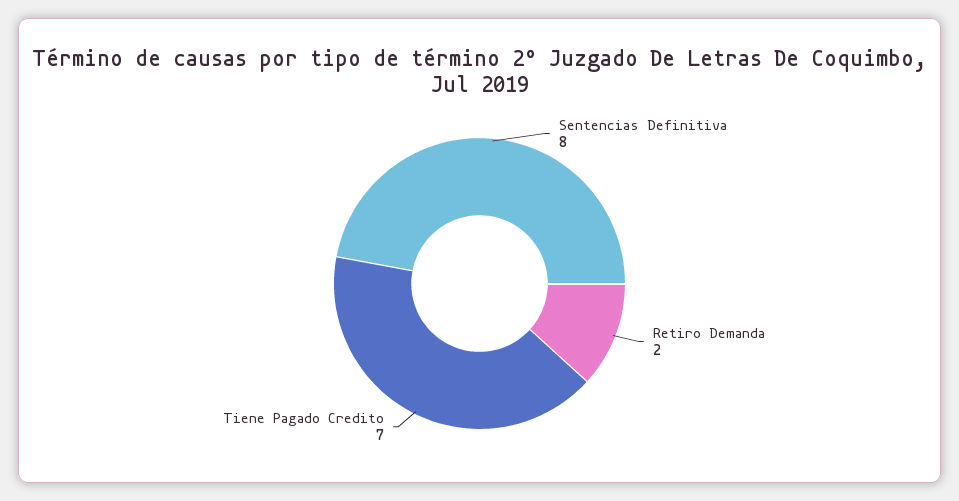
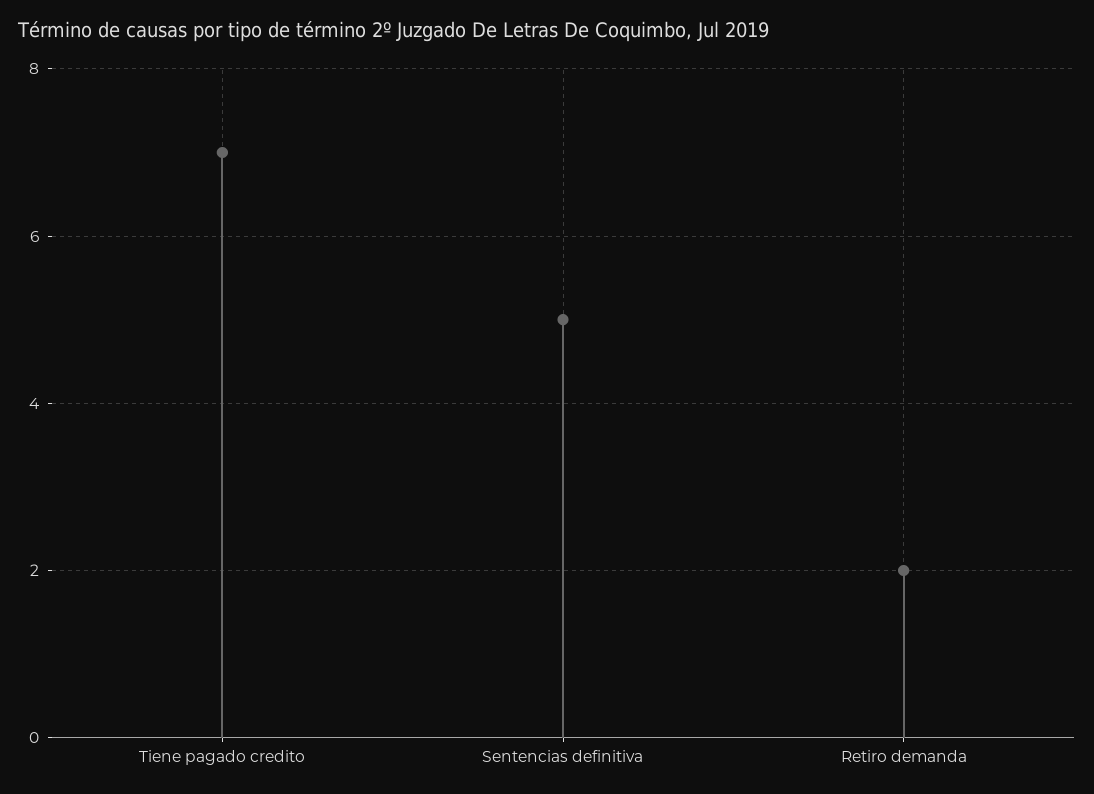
Sentencias Definitiva: 8 -> 5

